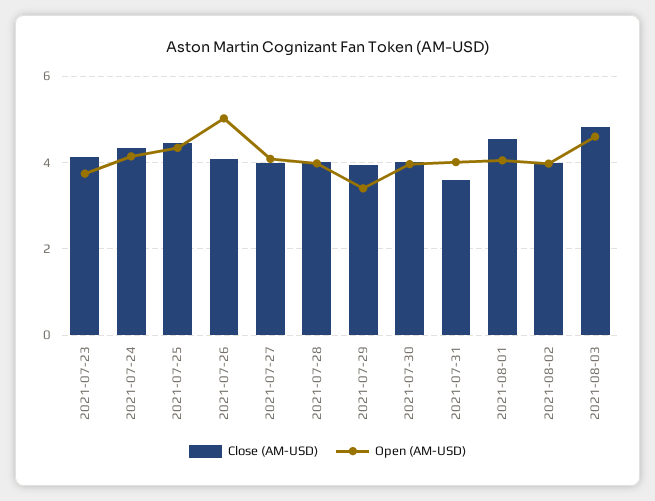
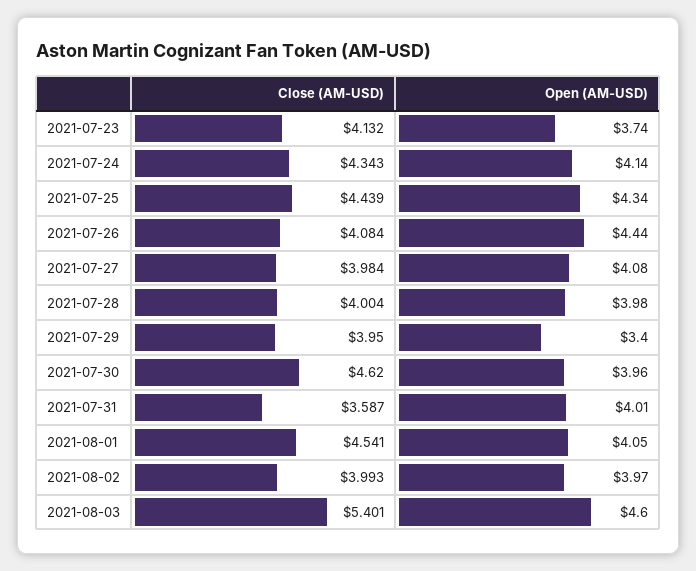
Open (AM-USD), 2021-07-26: 5 -> 4.44
Close (AM-USD), 2021-07-30: 4 -> 4.62
Close (AM-USD), 2021-08-03: 4.8 -> 5.401

